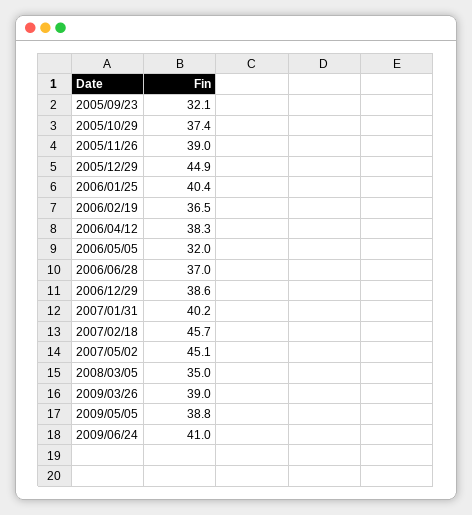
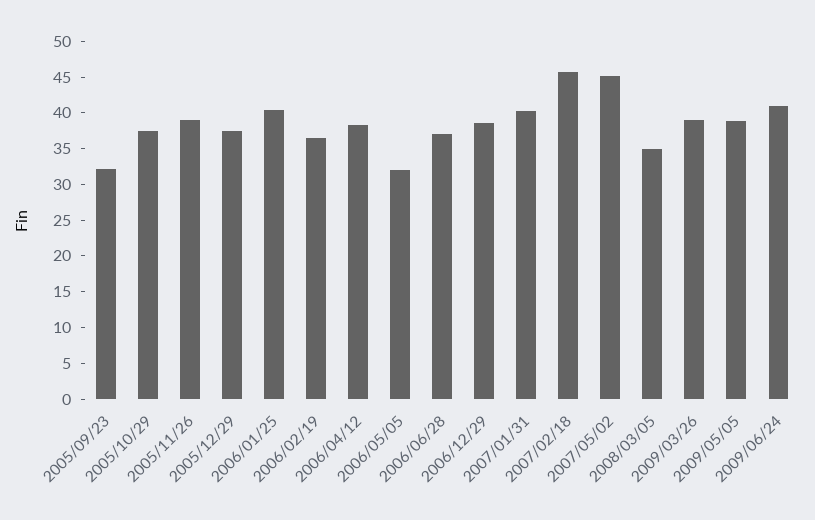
2005/12/29: 44.9 -> 37.5

